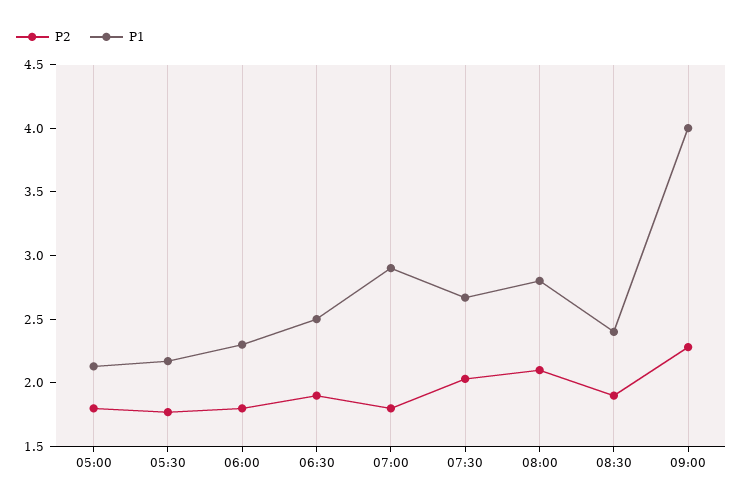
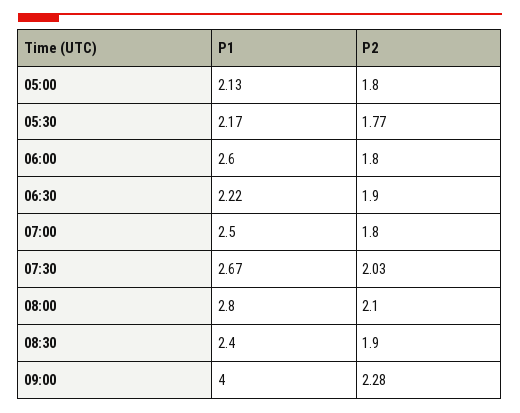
P1, 06:00: 2.3 -> 2.6
P1, 06:30: 2.5 -> 2.22
P1, 07:00: 2.9 -> 2.5

